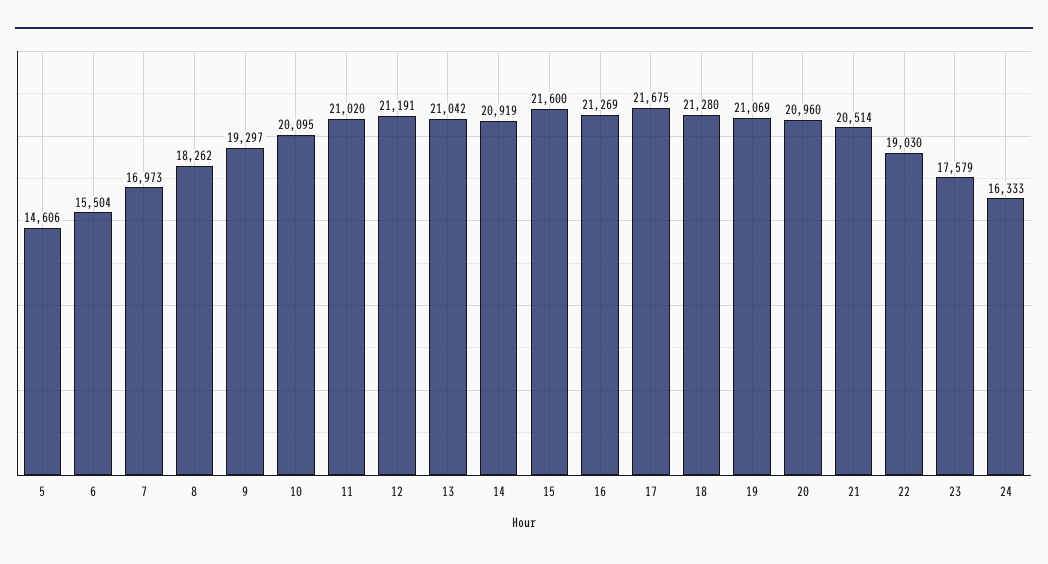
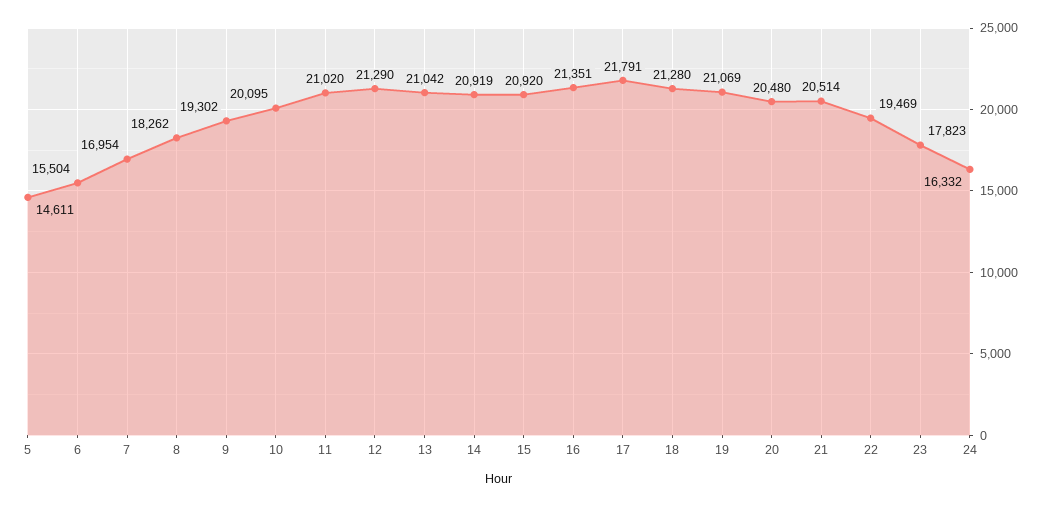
5: 14606 -> 14611
7: 16973 -> 16954
9: 19297 -> 19302
12: 21191 -> 21290
15: 21600 -> 20920
16: 21269 -> 21351
17: 21675 -> 21791
20: 20960 -> 20480
22: 19030 -> 19469
23: 17579 -> 17823
24: 16333 -> 16332

